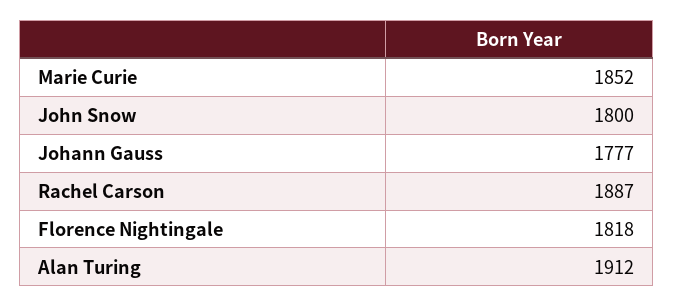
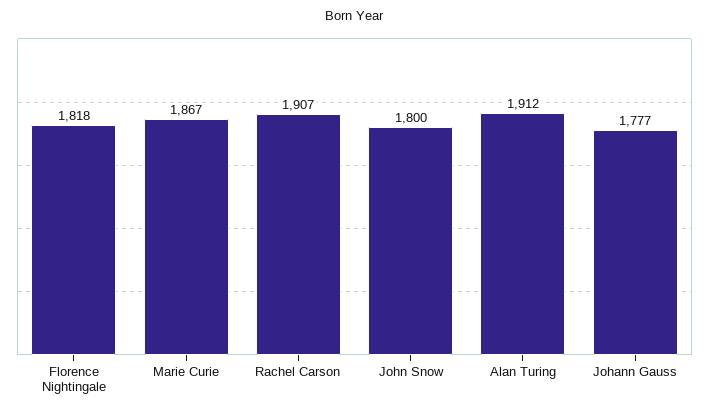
Marie Curie: 1852 -> 1867
Rachel Carson: 1887 -> 1907

